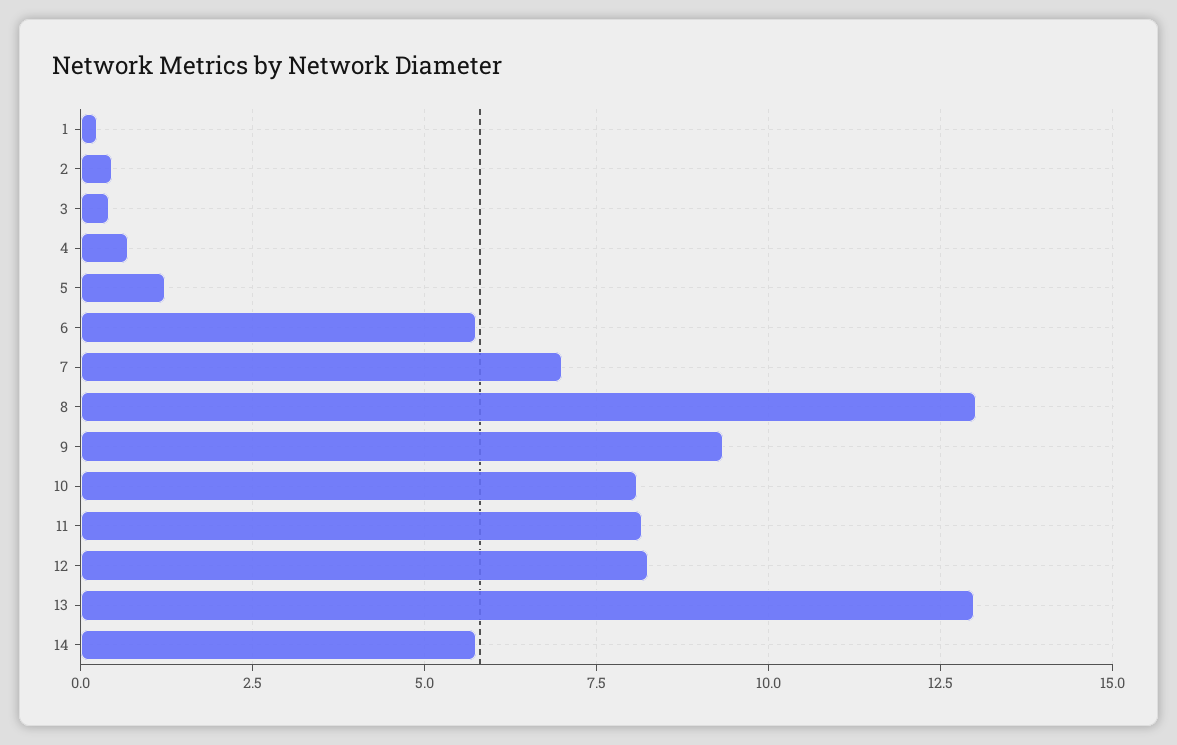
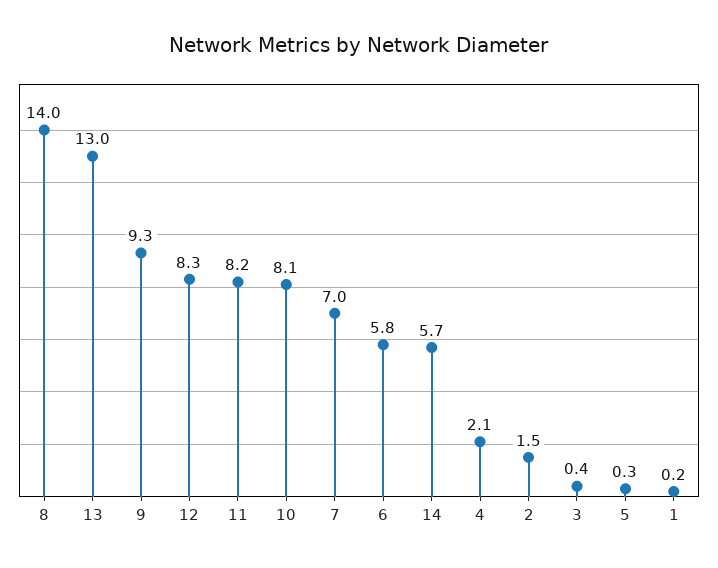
2: 0.5 -> 1.5
4: 0.75 -> 2.1
5: 1.25 -> 0.3
8: 13 -> 14

